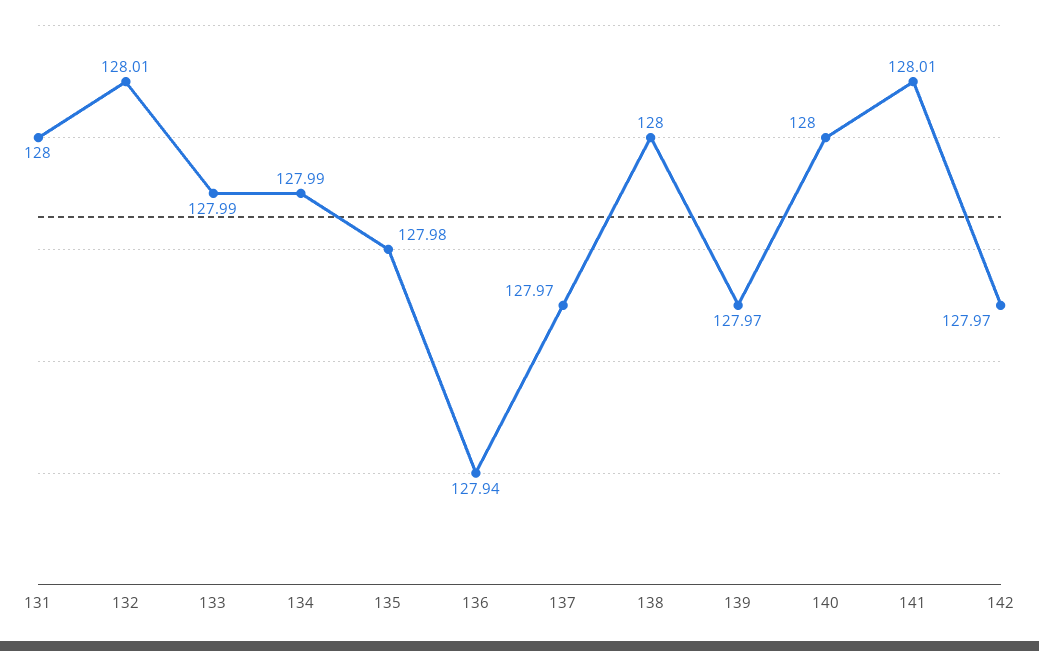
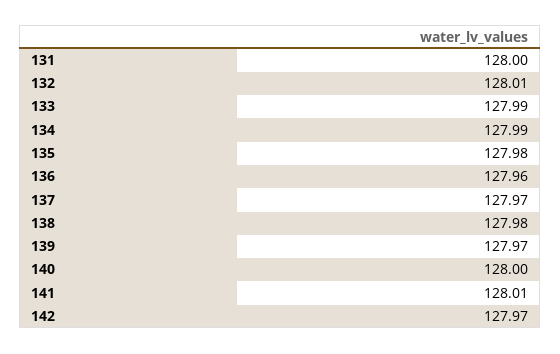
136: 127.94 -> 127.96
138: 128 -> 127.98

